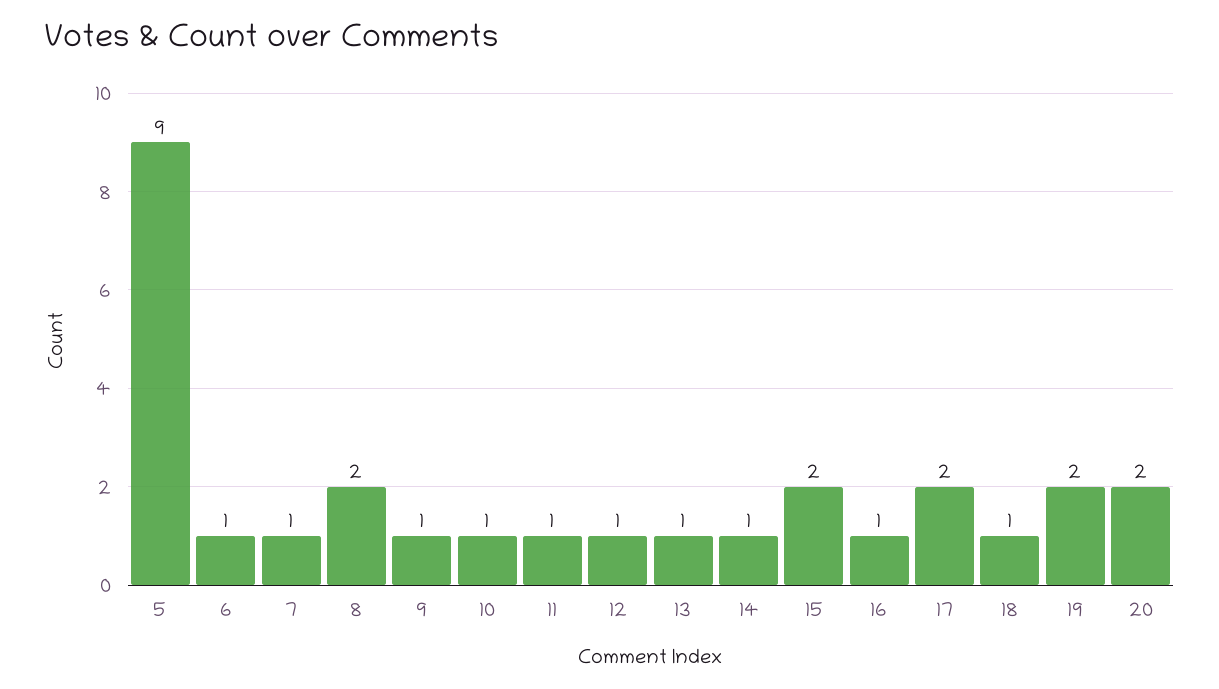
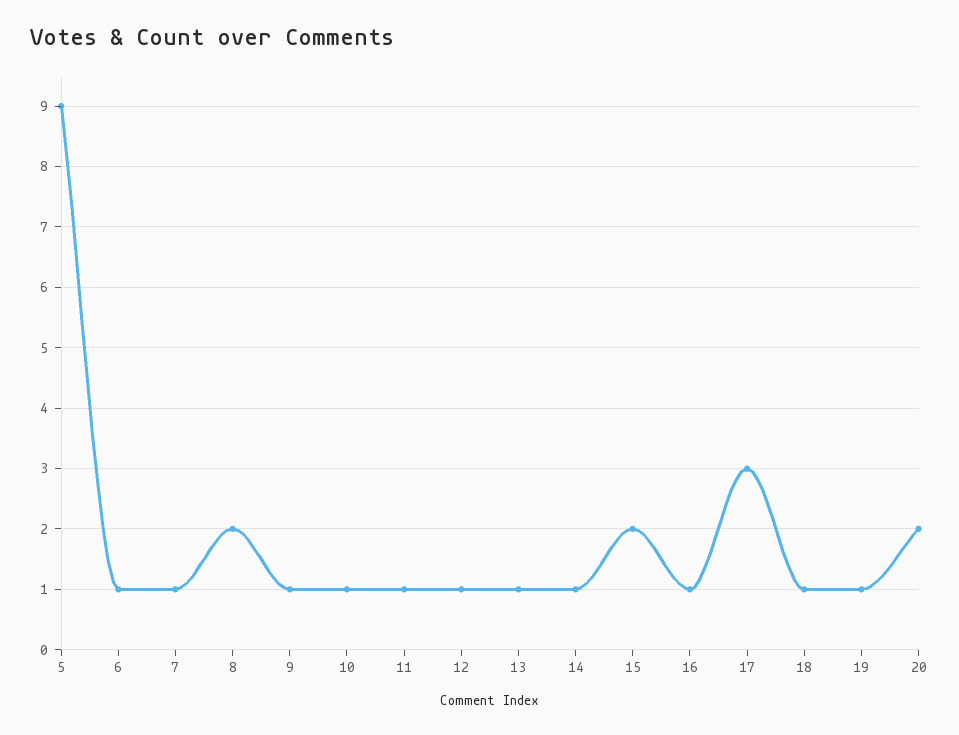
17: 2 -> 3
19: 2 -> 1

